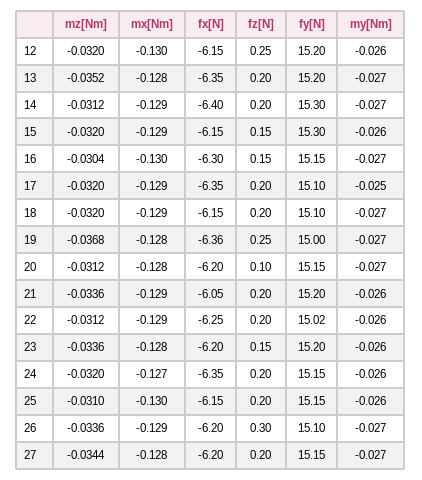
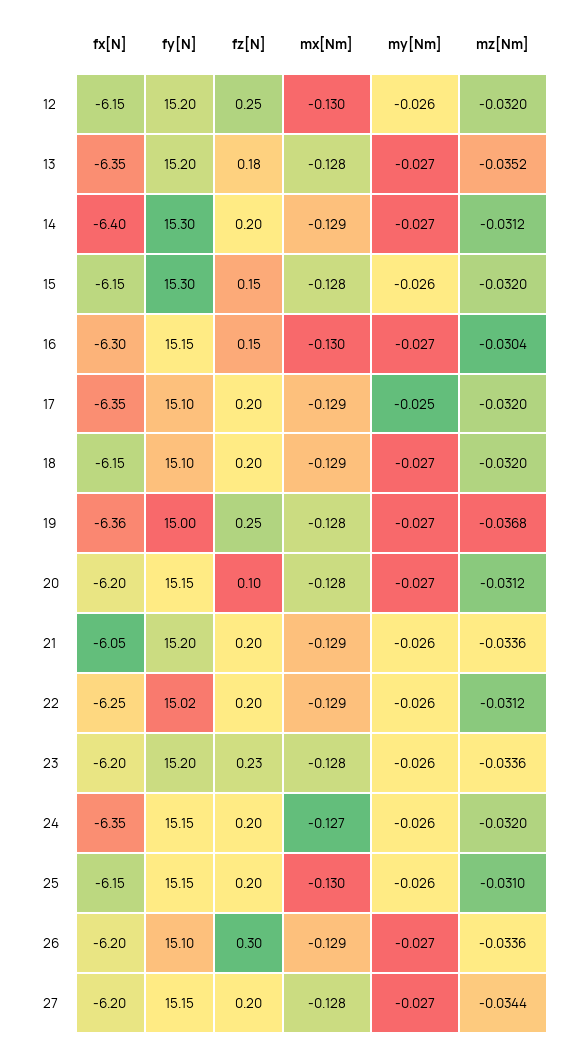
fz[N], 13: 0.2 -> 0.18
mx[Nm], 15: -0.129 -> -0.128
fz[N], 23: 0.15 -> 0.23

